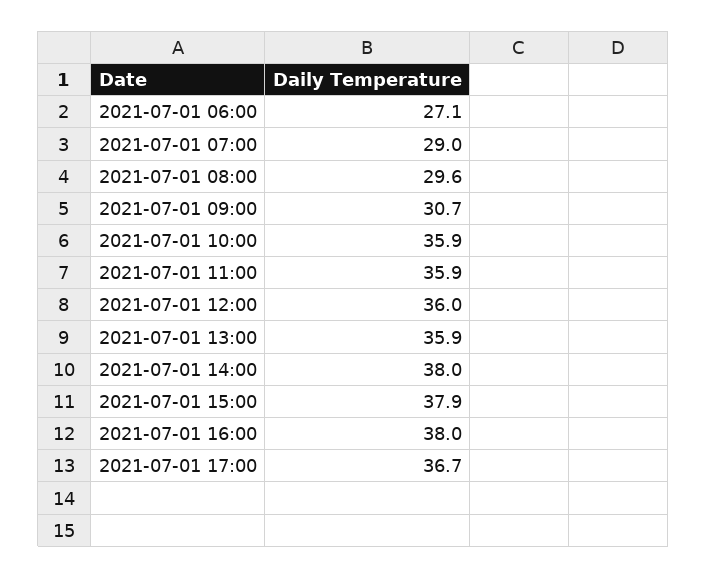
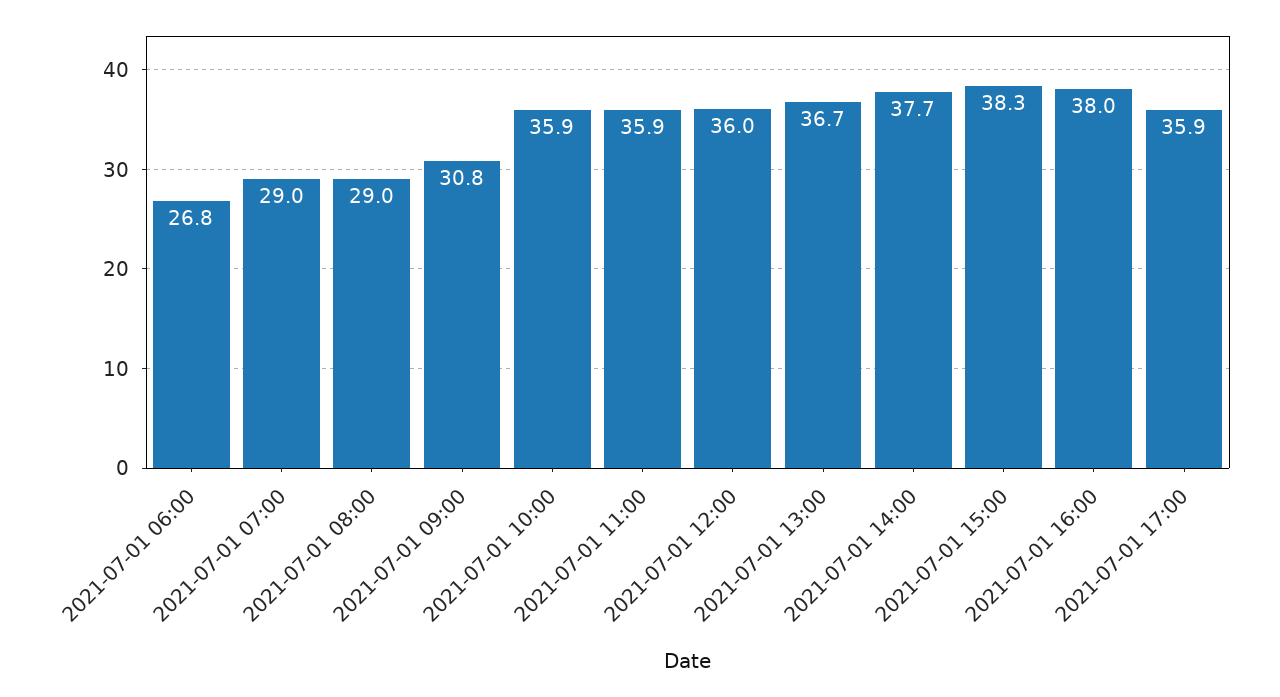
2021-07-01 06:00: 27.1 -> 26.8
2021-07-01 08:00: 29.6 -> 29
2021-07-01 09:00: 30.7 -> 30.8
2021-07-01 13:00: 35.9 -> 36.7
2021-07-01 14:00: 38 -> 37.7
2021-07-01 15:00: 37.9 -> 38.3
2021-07-01 17:00: 36.7 -> 35.9

